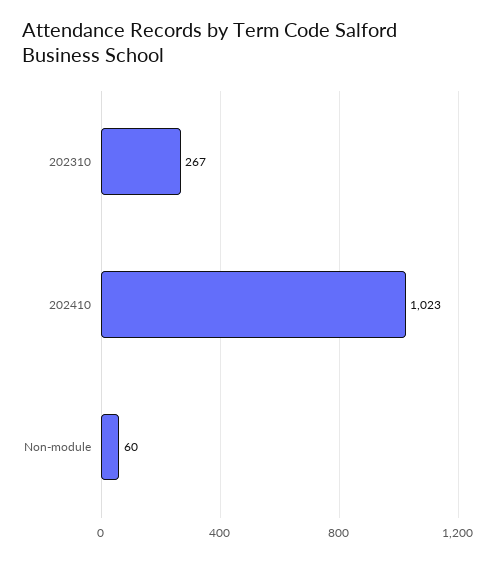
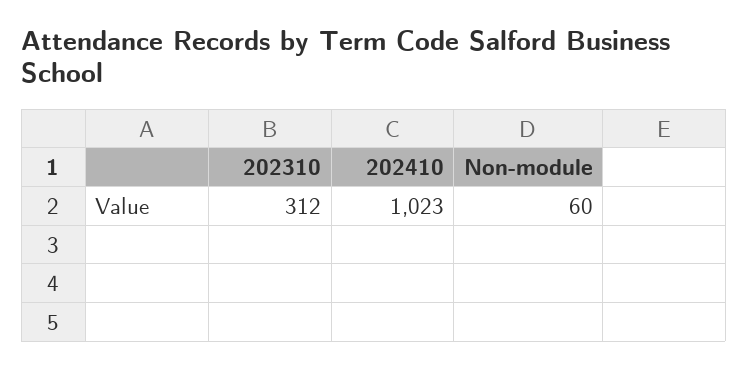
202310: 267 -> 312

